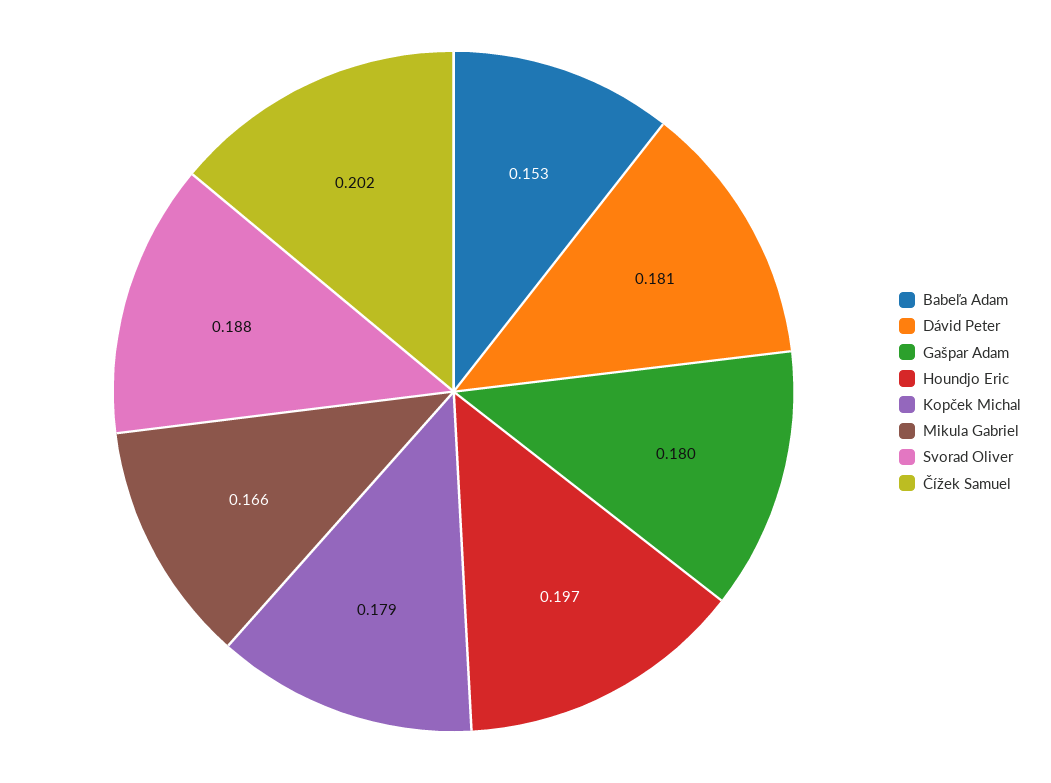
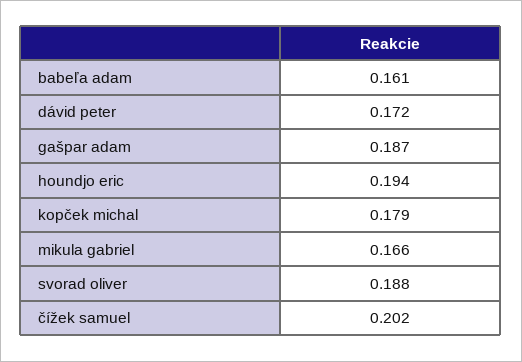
Babeľa Adam: 0.153 -> 0.161
Dávid Peter: 0.181 -> 0.172
Gašpar Adam: 0.18 -> 0.187
Houndjo Eric: 0.197 -> 0.194

